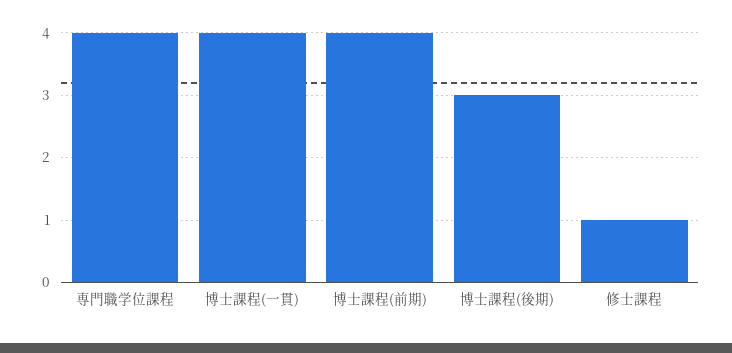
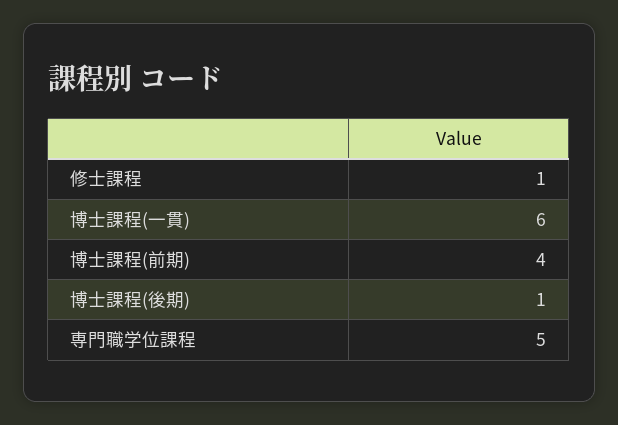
専門職学位課程: 4 -> 5
博士課程(一貫): 4 -> 6
博士課程(後期): 3 -> 1

